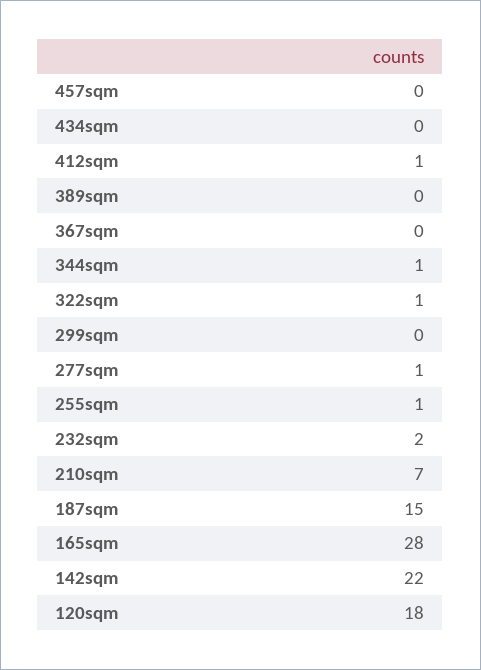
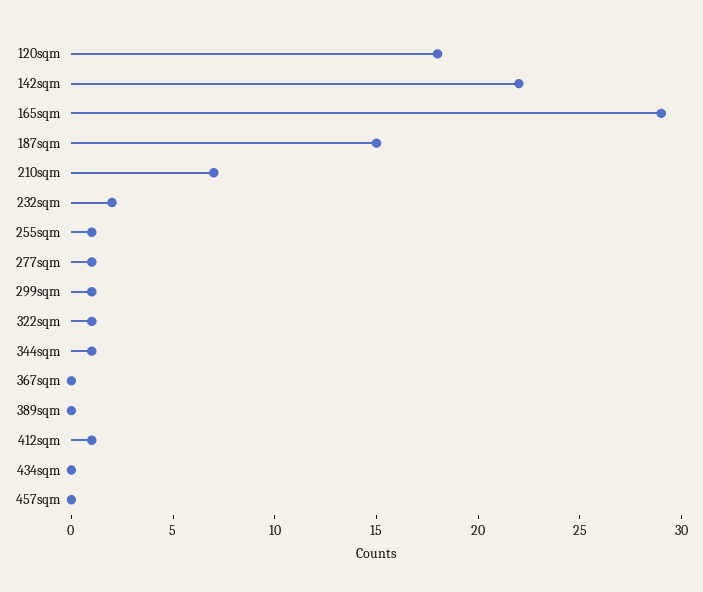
299sqm: 0 -> 1
165sqm: 28 -> 29

